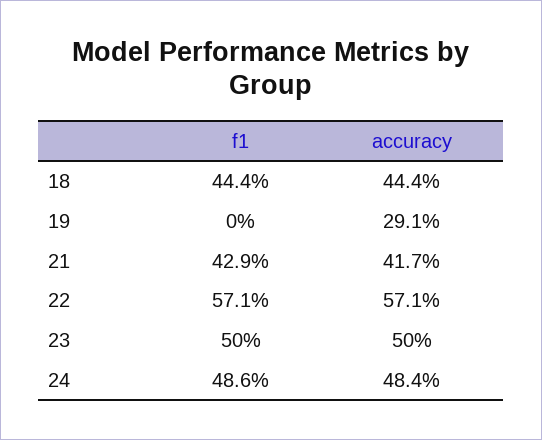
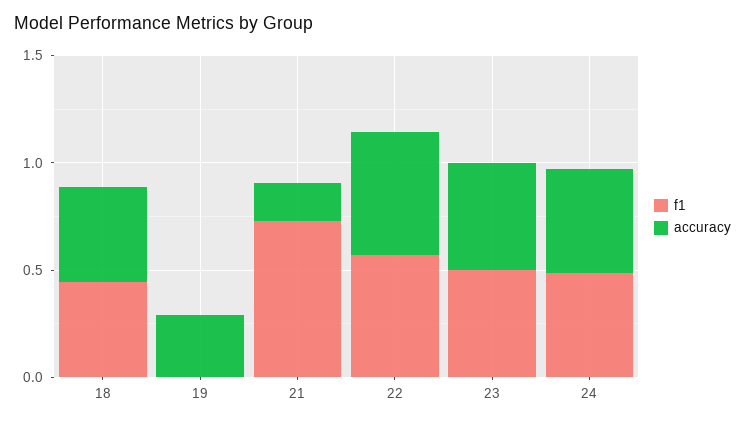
f1, 21: 0.429 -> 0.7
accuracy, 21: 0.417 -> 0.2

